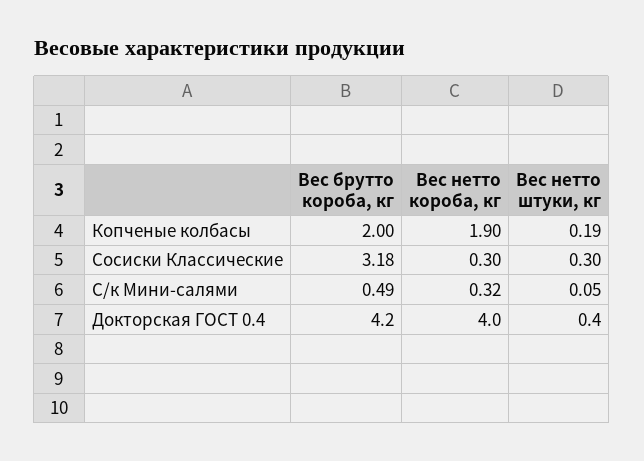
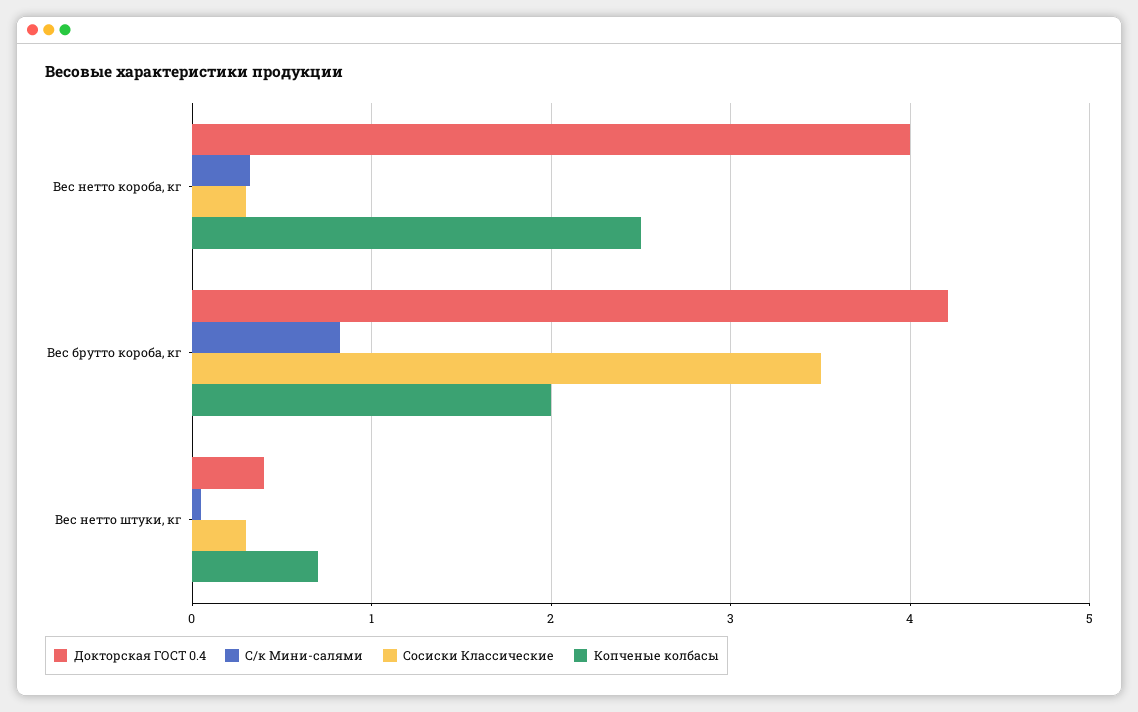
Копченые колбасы, Вес нетто короба, кг: 1.9 -> 2.5
Копченые колбасы, Вес нетто штуки, кг: 0.19 -> 0.7
Сосиски Классические, Вес брутто короба, кг: 3.18 -> 3.5
С/к Мини-салями, Вес брутто короба, кг: 0.49 -> 0.8

